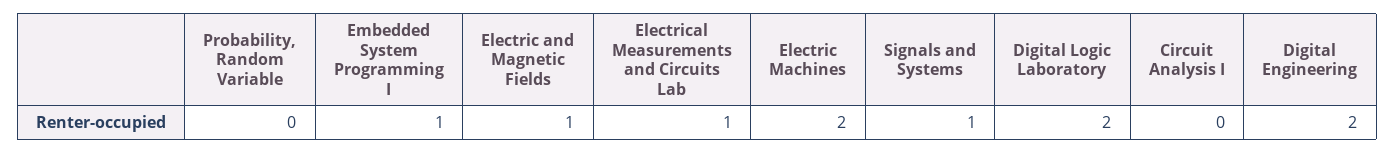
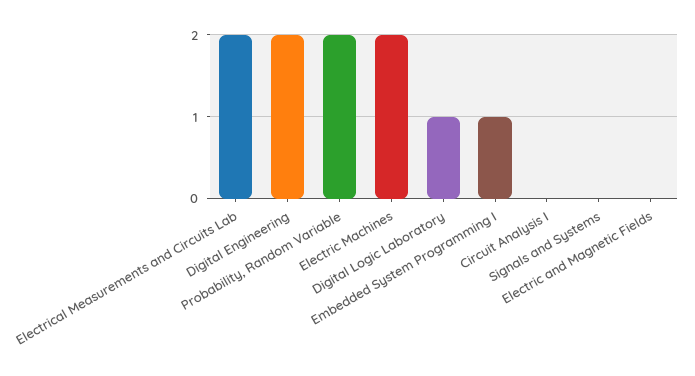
Probability, Random Variable: 0 -> 2
Electric and Magnetic Fields: 1 -> 0
Electrical Measurements and Circuits Lab: 1 -> 2
Signals and Systems: 1 -> 0
Digital Logic Laboratory: 2 -> 1

